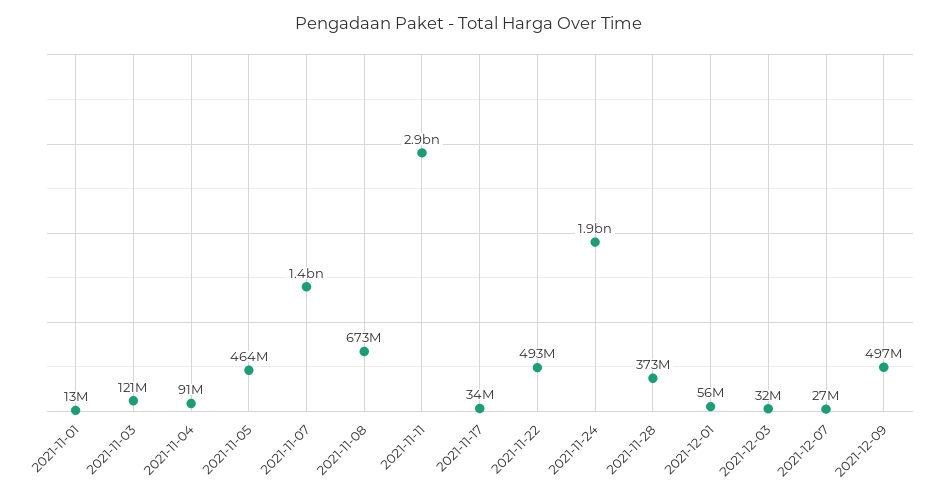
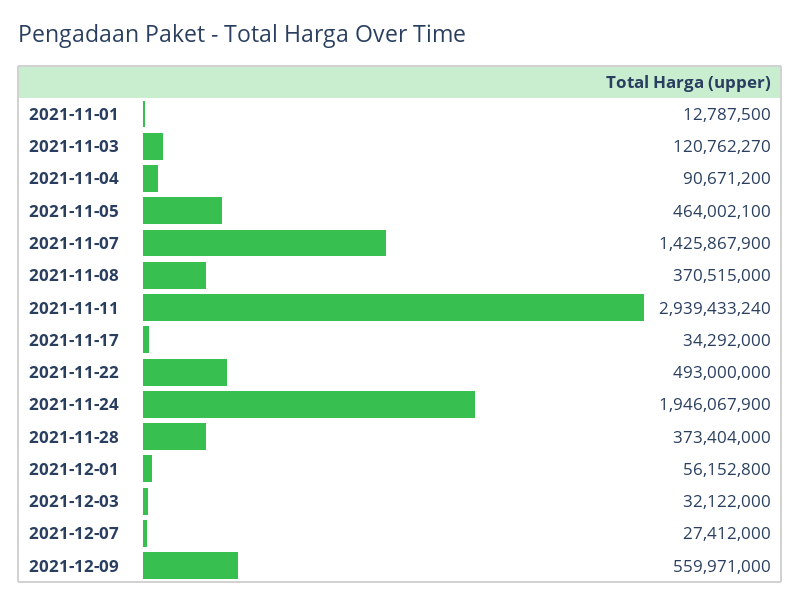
2021-11-08: 673000000 -> 370515000
2021-12-09: 497000000 -> 559971000

